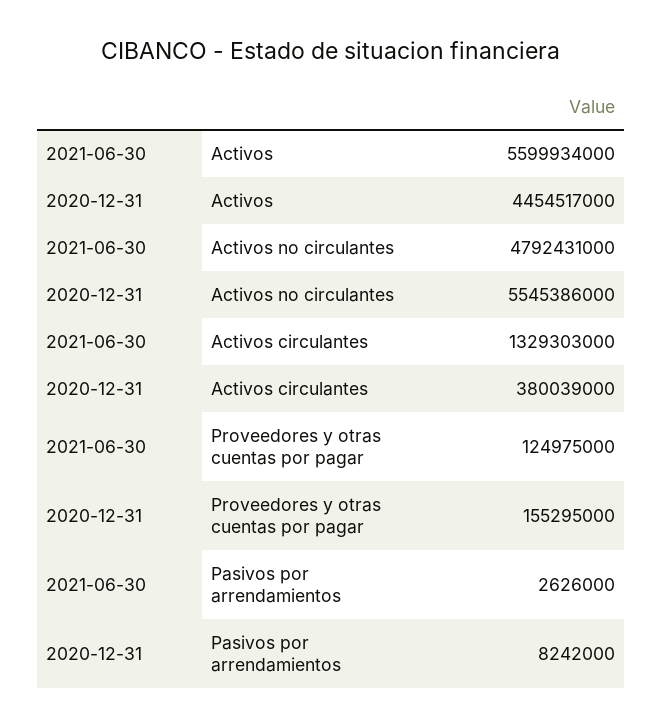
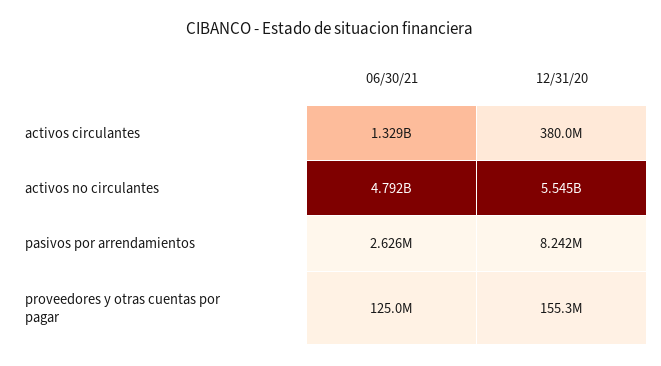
2021-06-30, Activos: 5599934000 -> none
2020-12-31, Activos: 4454517000 -> none

